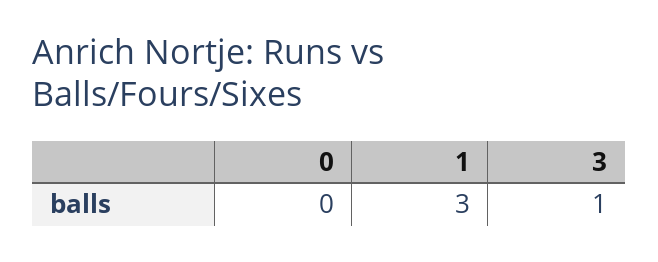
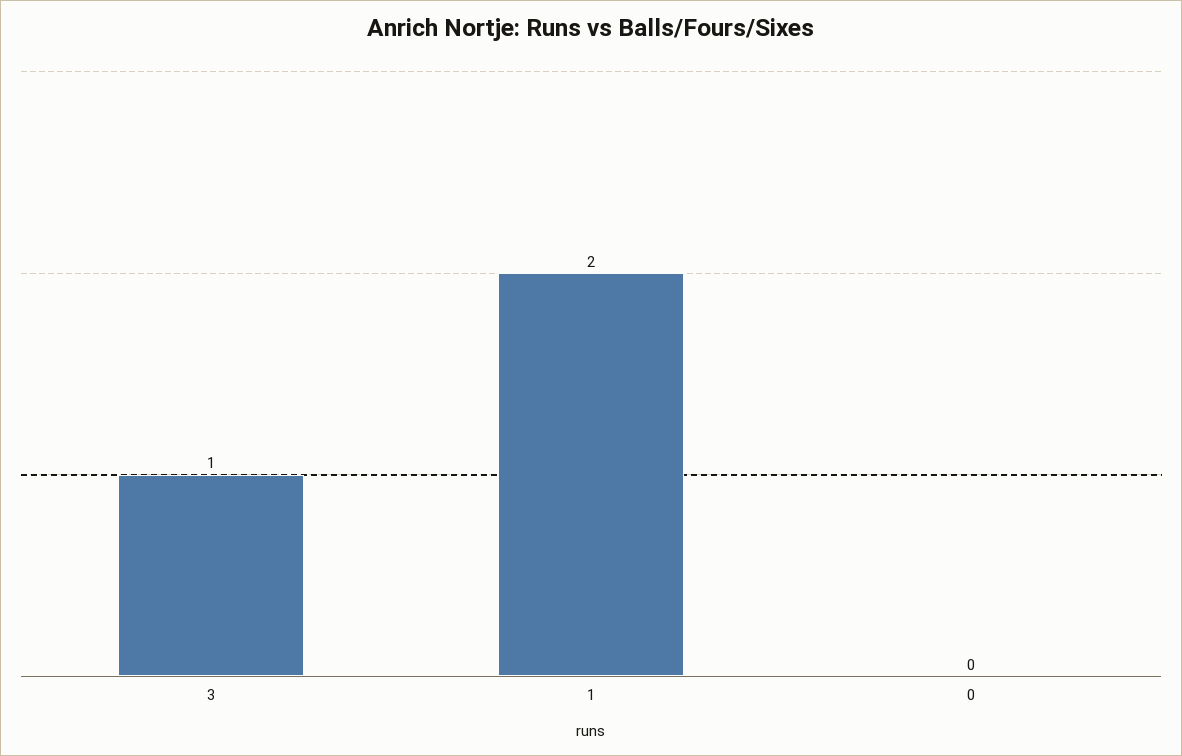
1: 3 -> 2

